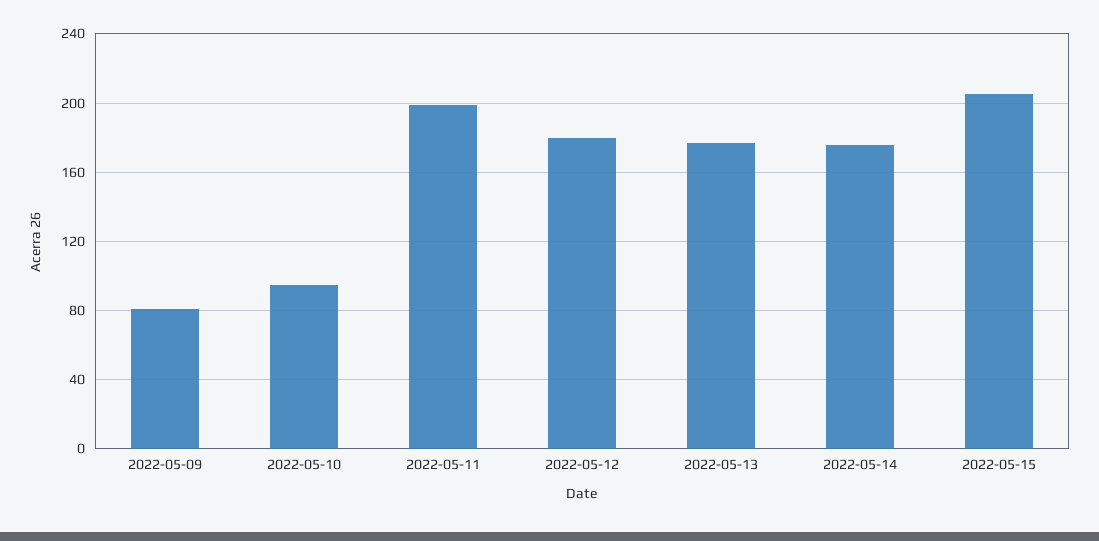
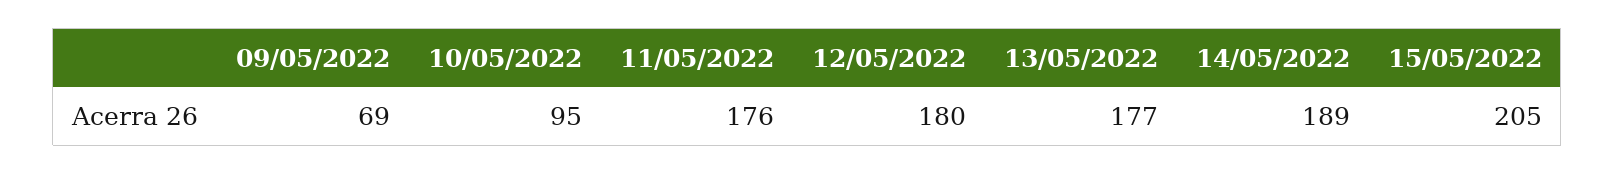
2022-05-09: 80 -> 69
2022-05-11: 200 -> 176
2022-05-14: 175 -> 189

